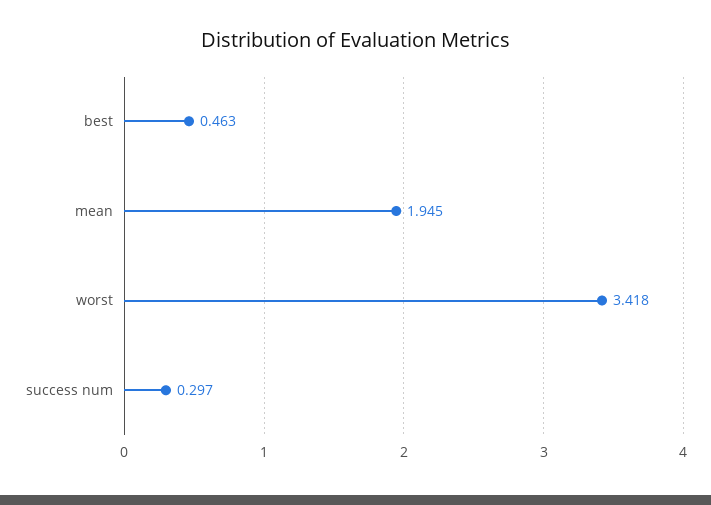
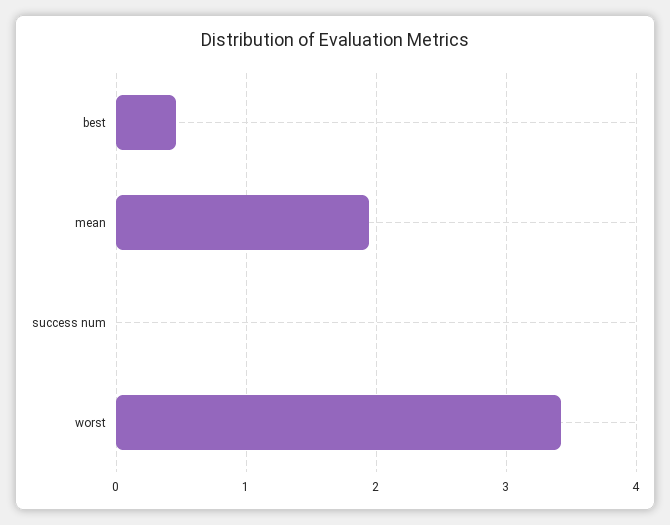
success num: 0.297 -> 0

